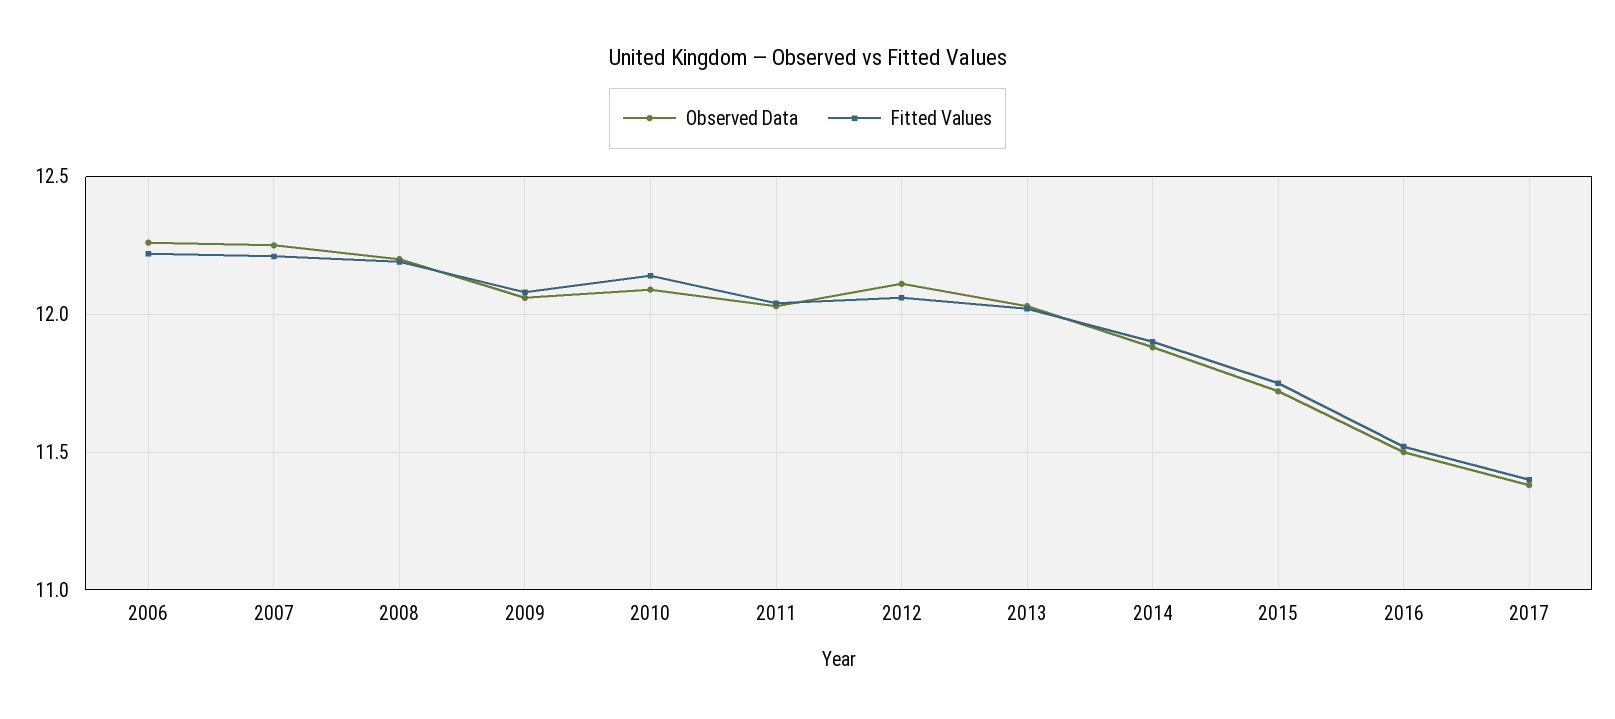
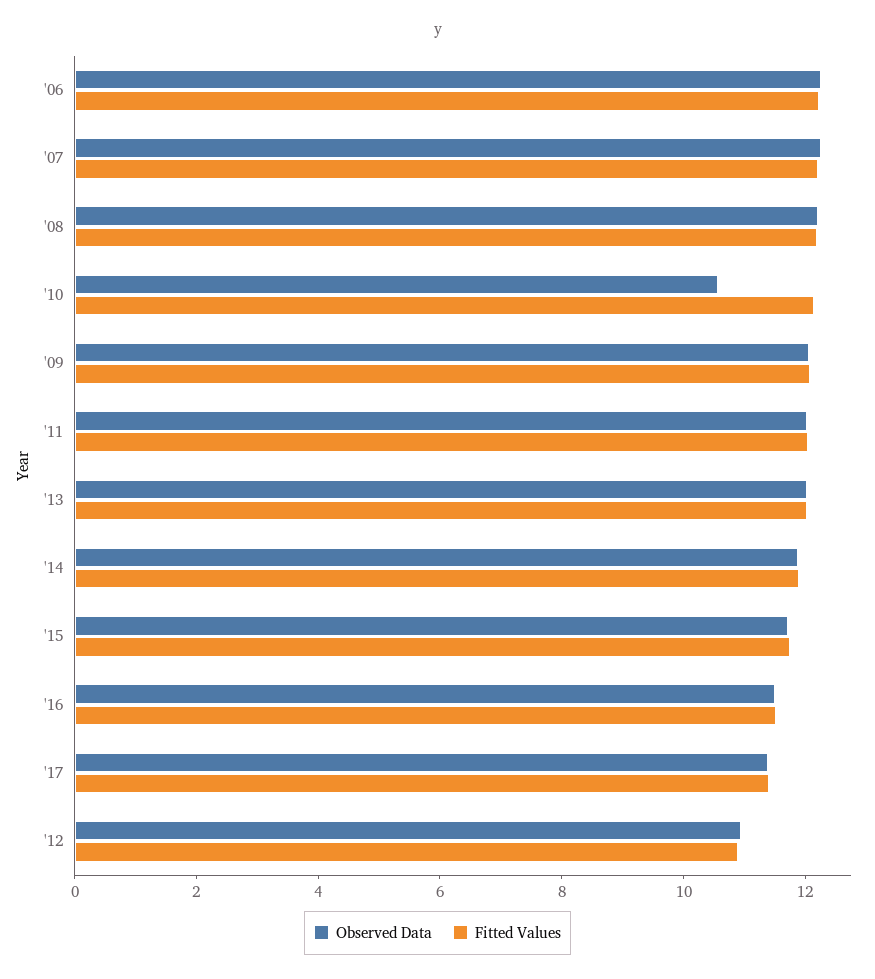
Observed Data, 2010: 12.1 -> 10.5
Observed Data, 2012: 12.1 -> 11
Fitted Values, 2012: 12.05 -> 11

